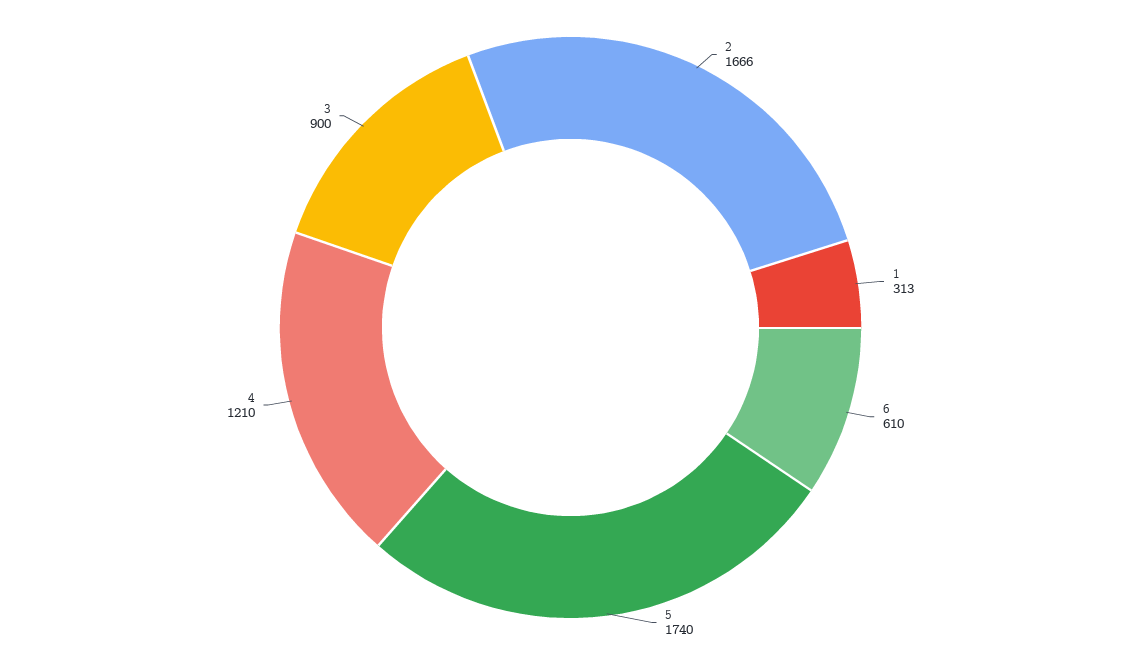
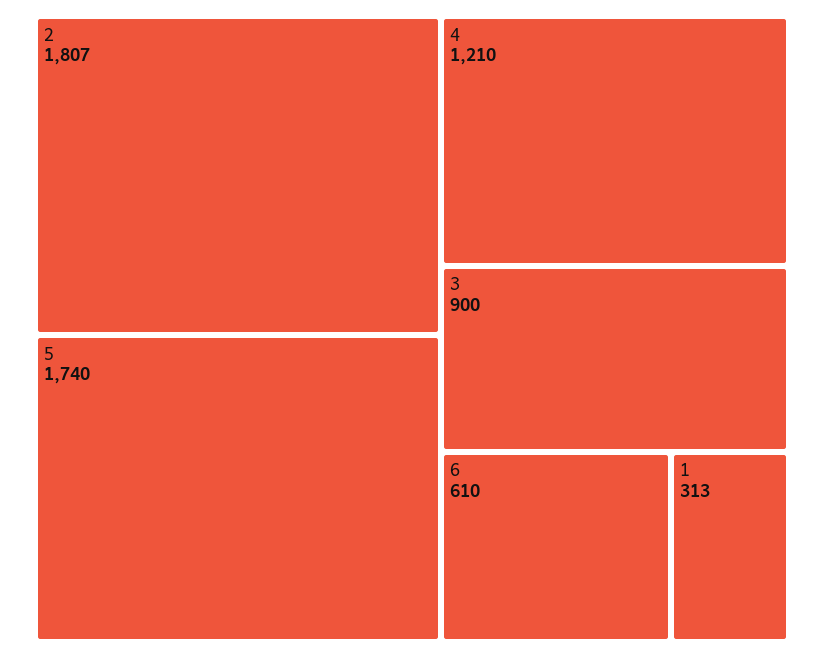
2: 1666 -> 1807

